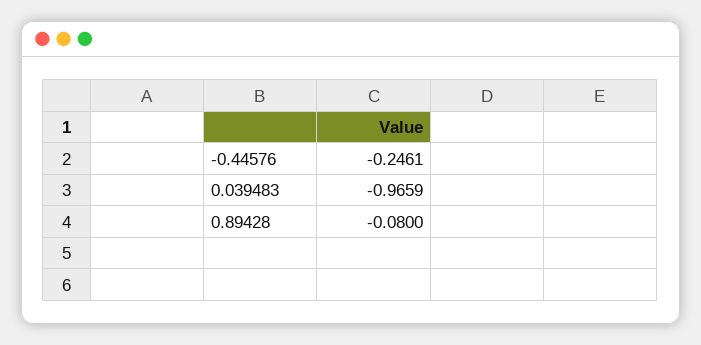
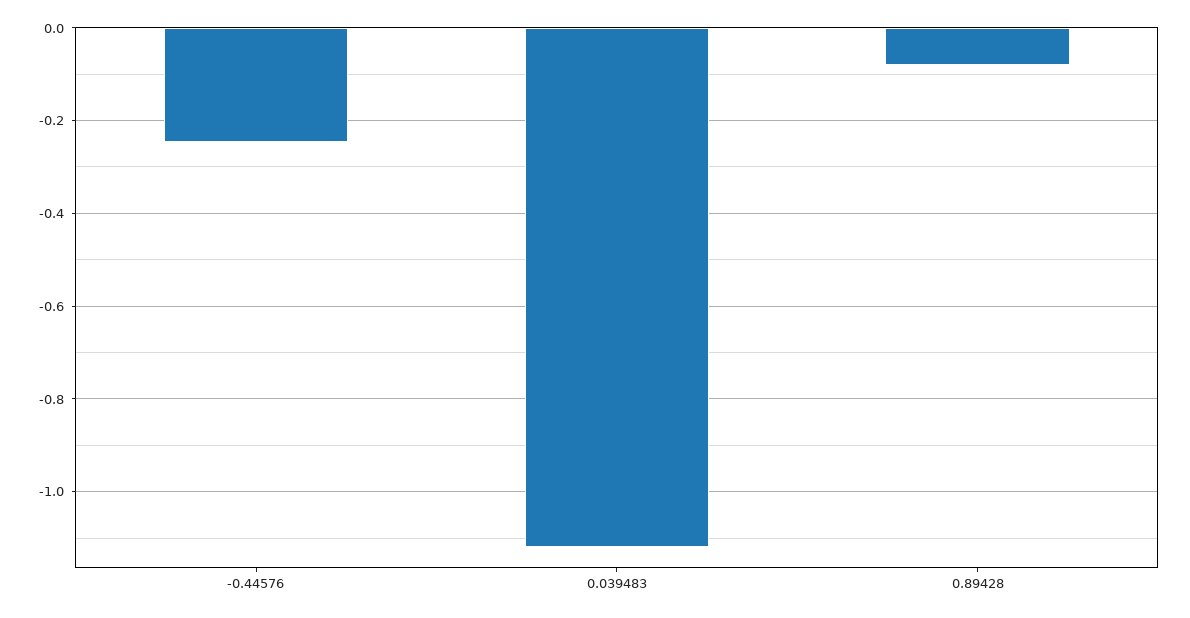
0.039483: -0.9659 -> -1.12

